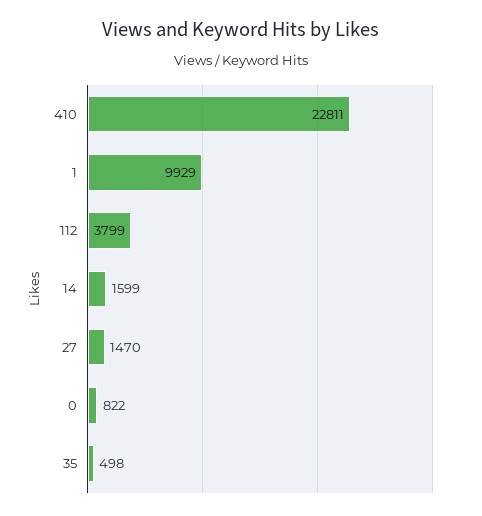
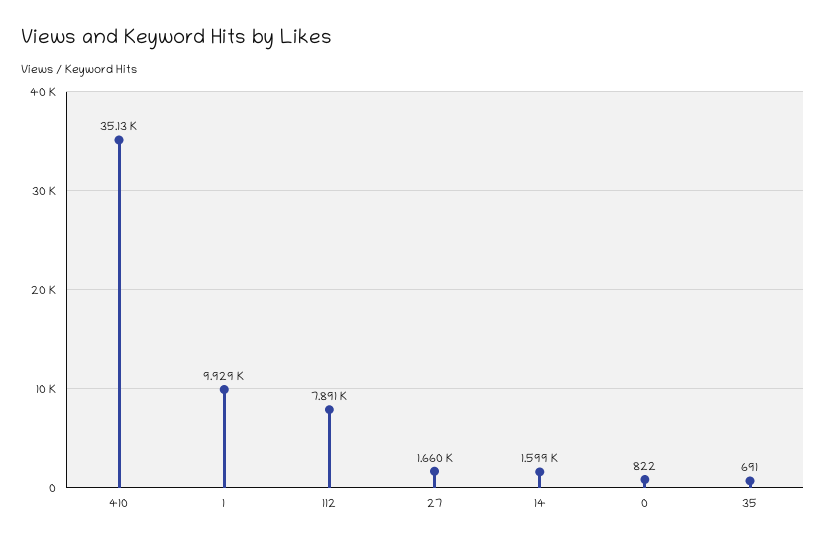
410: 22811 -> 35130
112: 3799 -> 7891
27: 1470 -> 1660
35: 498 -> 691

